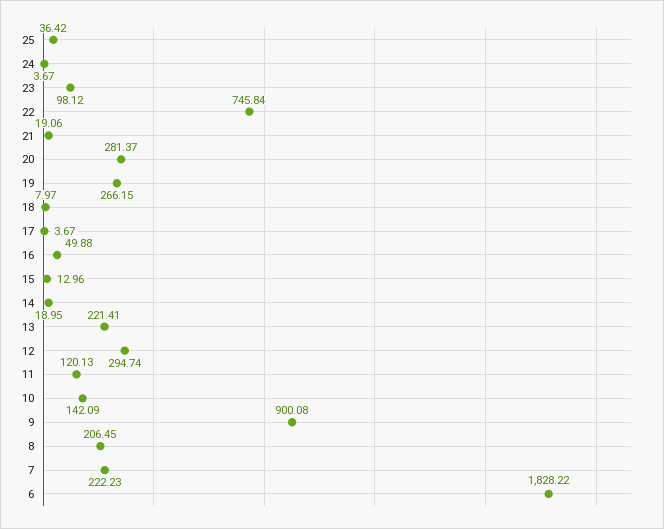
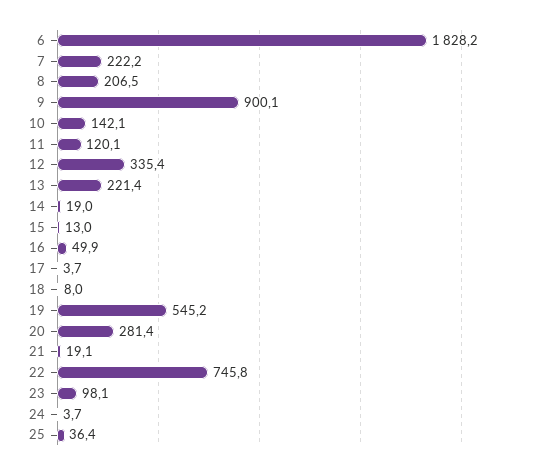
19: 266.15 -> 545.2
12: 294.74 -> 335.4

